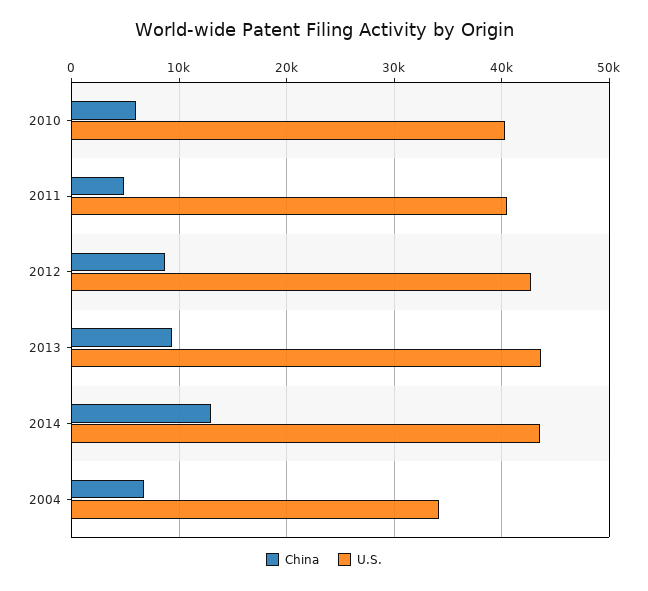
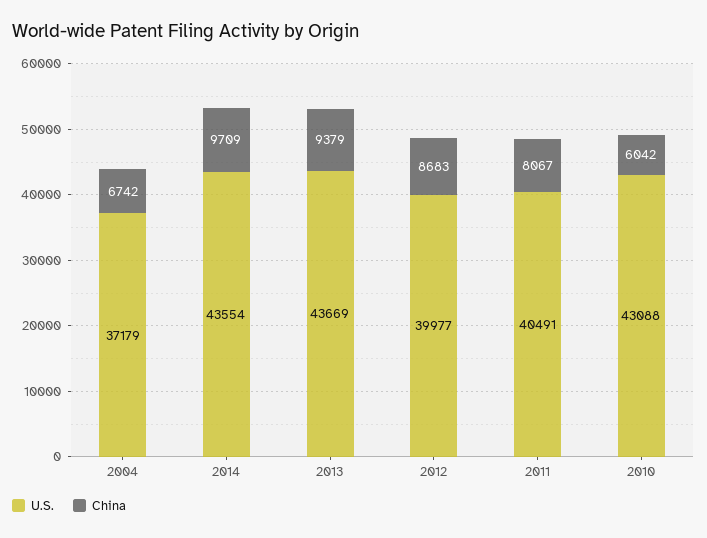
U.S., 2010: 40000 -> 43088
China, 2011: 5000 -> 8067
U.S., 2012: 43000 -> 39977
China, 2014: 13000 -> 9709
U.S., 2004: 34000 -> 37179

